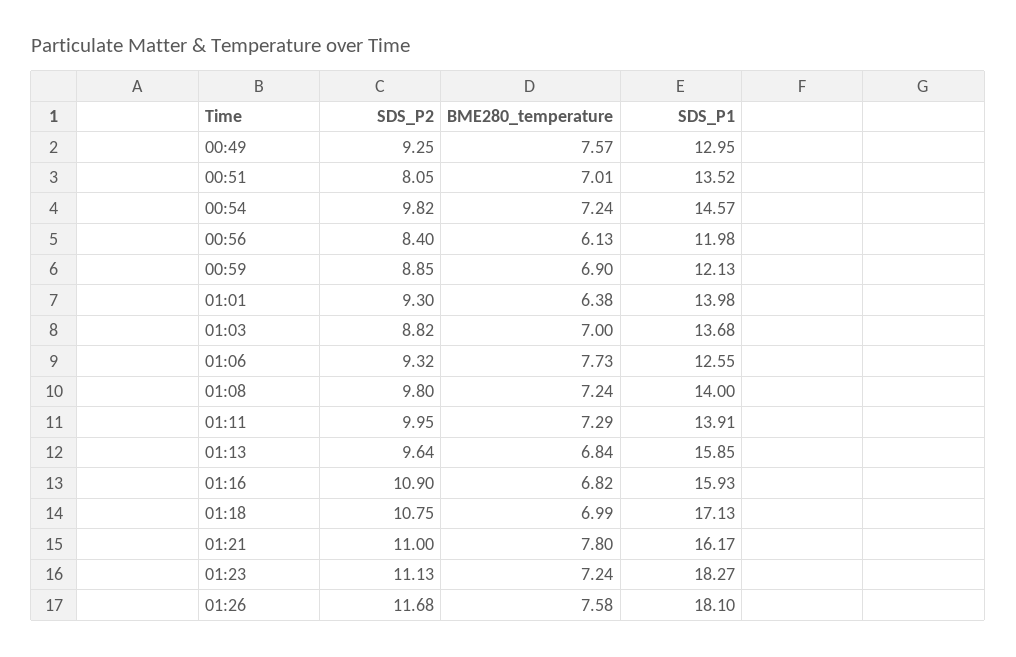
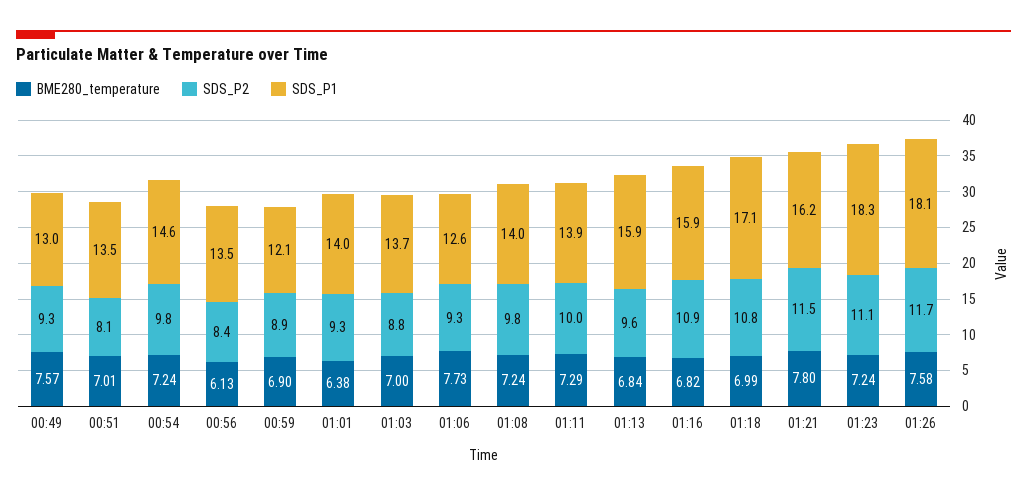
SDS_P1, 00:56: 11.98 -> 13.5
SDS_P2, 01:21: 11 -> 11.5

